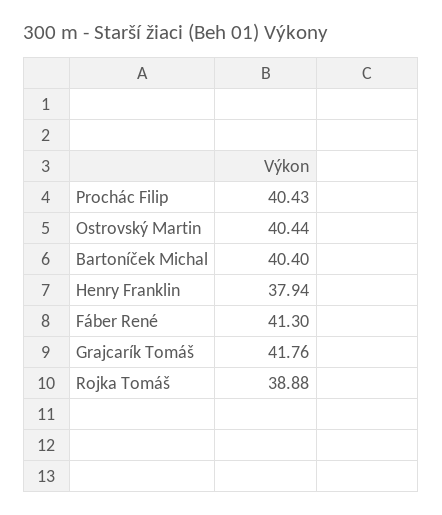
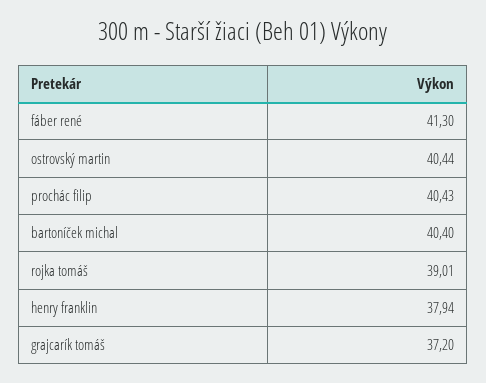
Grajcarík Tomáš: 41.76 -> 37.2
Rojka Tomáš: 38.88 -> 39.01

